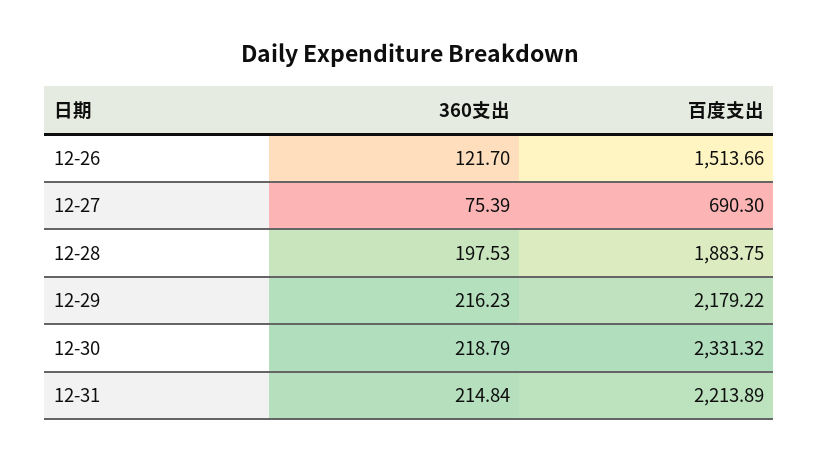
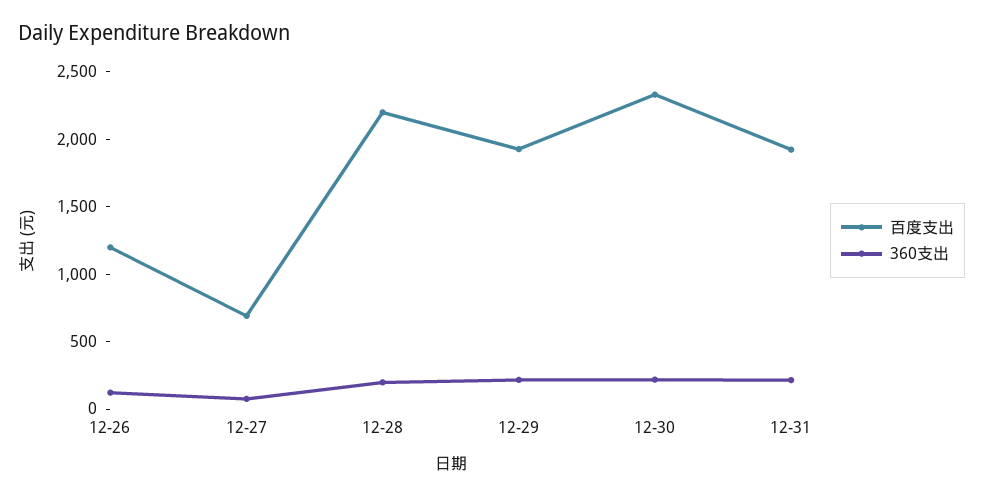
百度支出, 12-26: 1513.66 -> 1200
百度支出, 12-28: 1883.75 -> 2200
百度支出, 12-29: 2179.22 -> 1900
百度支出, 12-31: 2213.89 -> 1900

